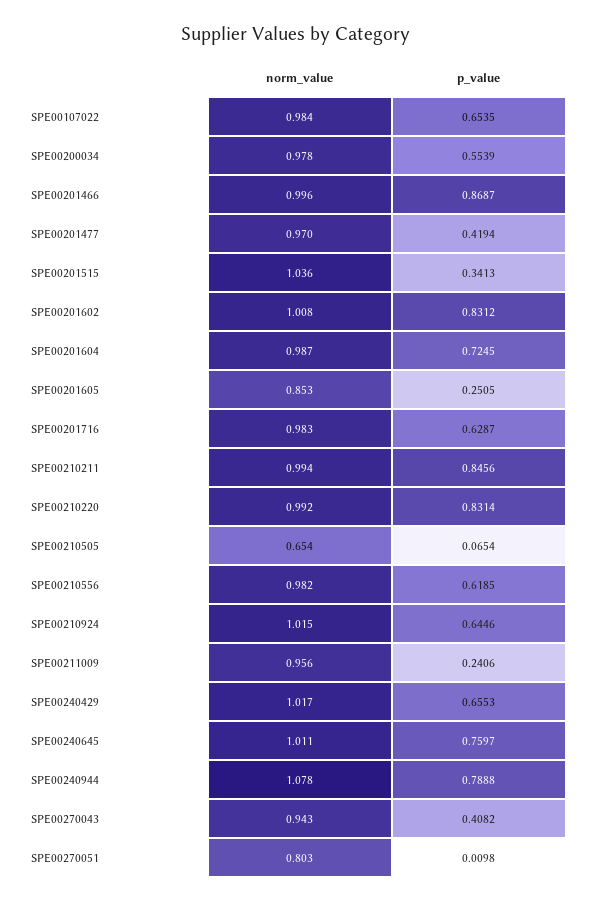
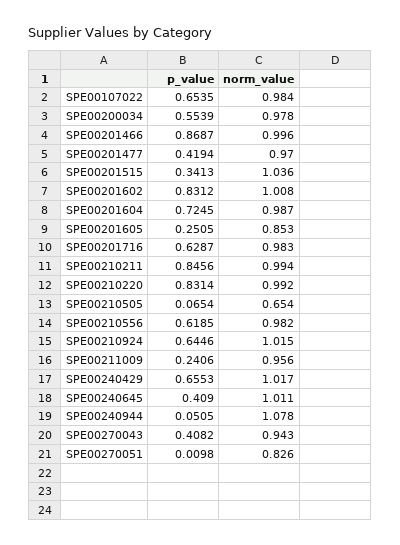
p_value, SPE00240645: 0.7597 -> 0.409
p_value, SPE00240944: 0.7888 -> 0.0505
norm_value, SPE00270051: 0.803 -> 0.826

